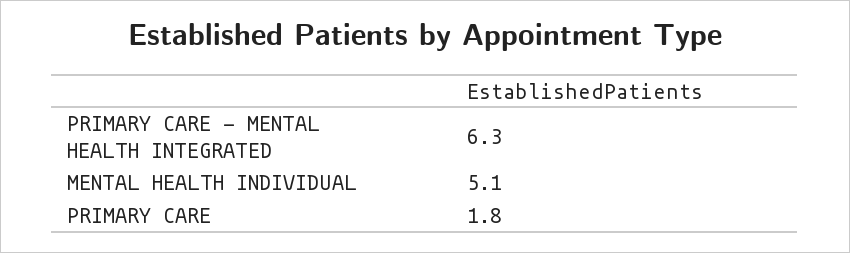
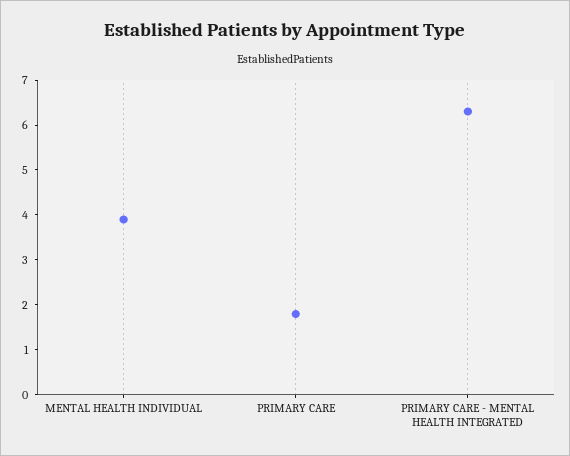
MENTAL HEALTH INDIVIDUAL: 5.1 -> 4

